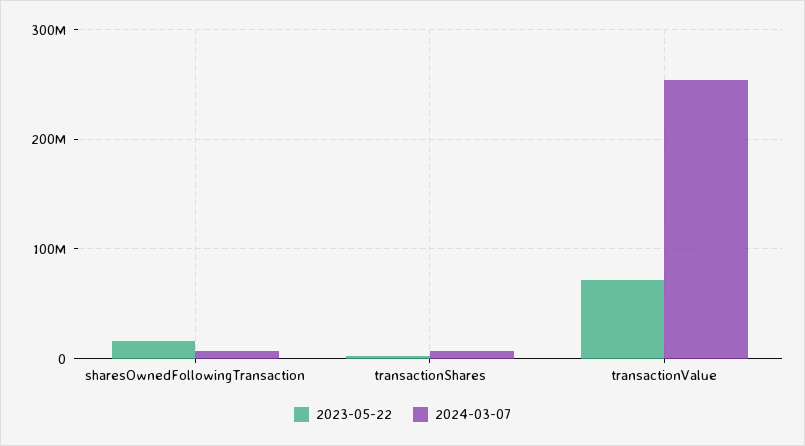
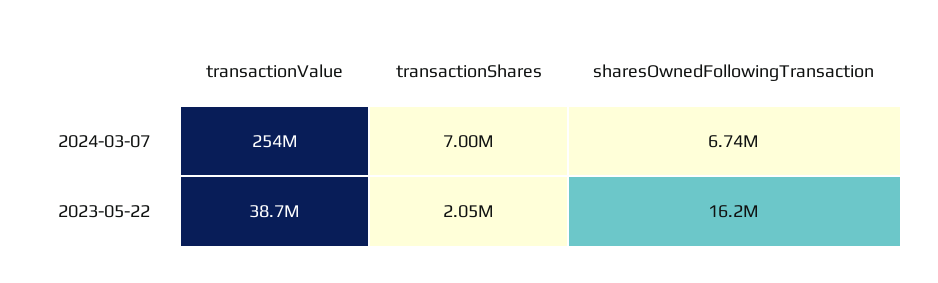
2023-05-22, transactionValue: 70000000 -> 38700000

